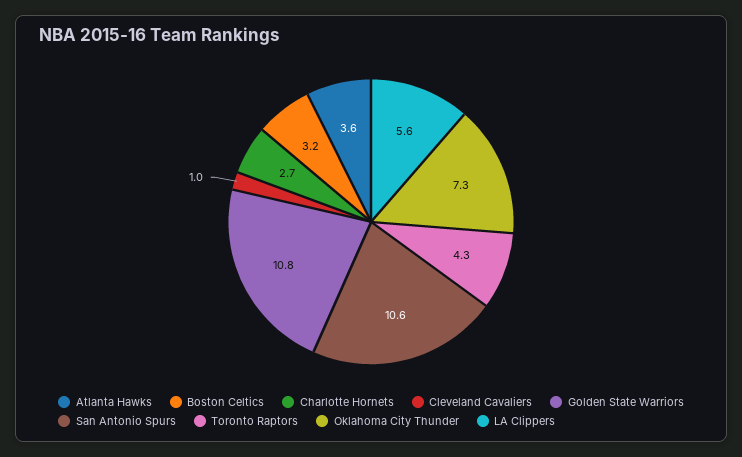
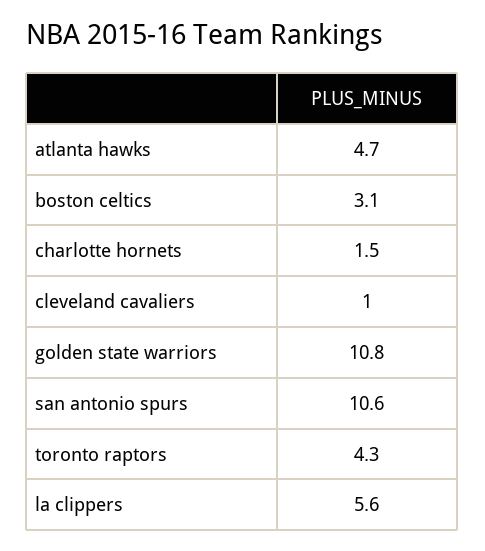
Atlanta Hawks: 3.6 -> 4.7
Boston Celtics: 3.2 -> 3.1
Charlotte Hornets: 2.7 -> 1.5
Oklahoma City Thunder: 7.3 -> none

